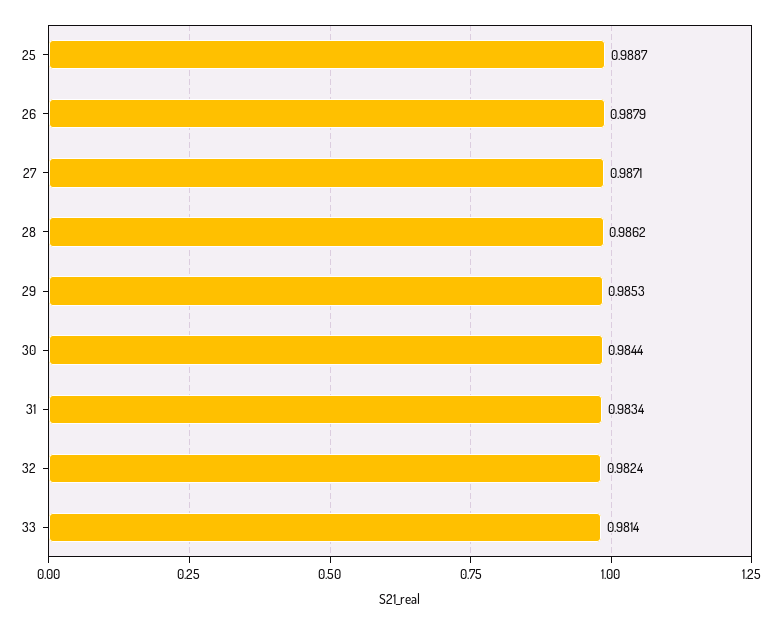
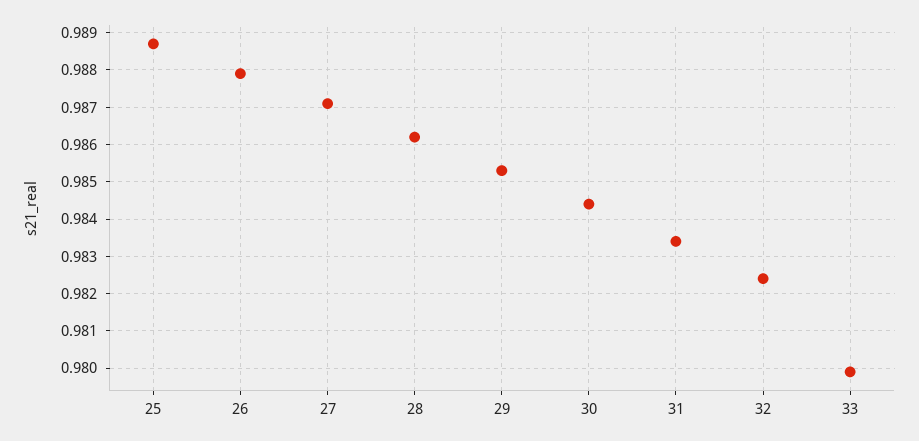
33: 0.9814 -> 0.98

